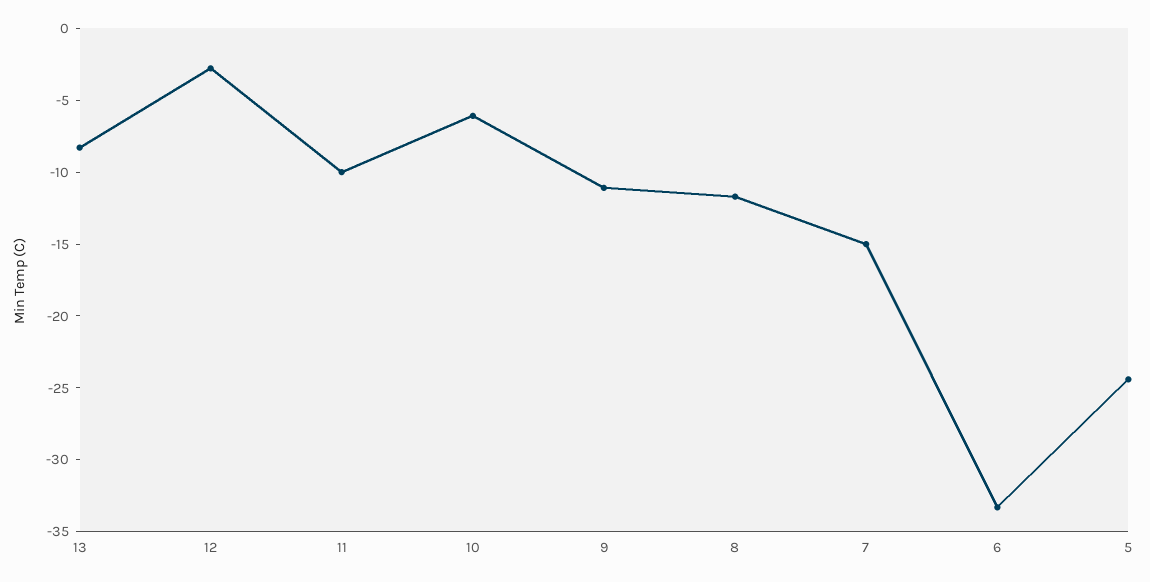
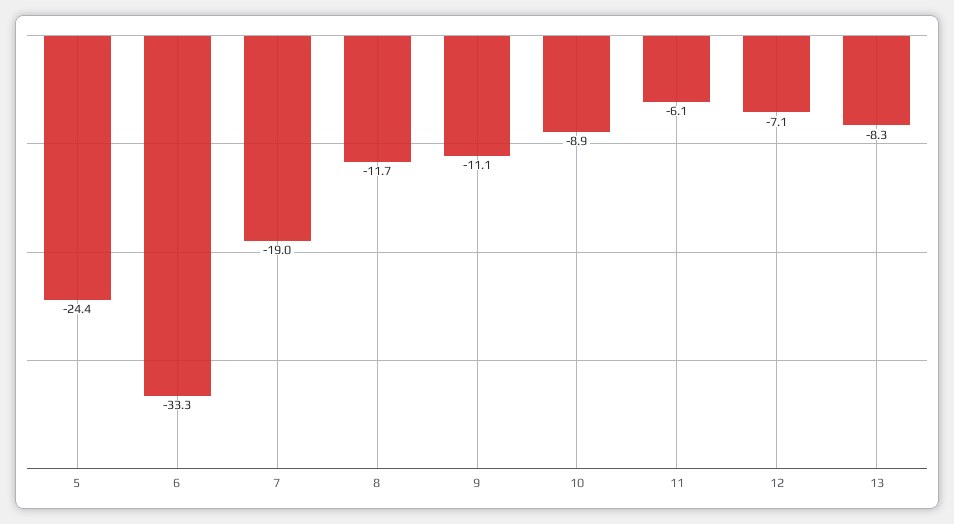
12: -3 -> -7.1
11: -10 -> -6.1
10: -6 -> -8.9
7: -15 -> -19

